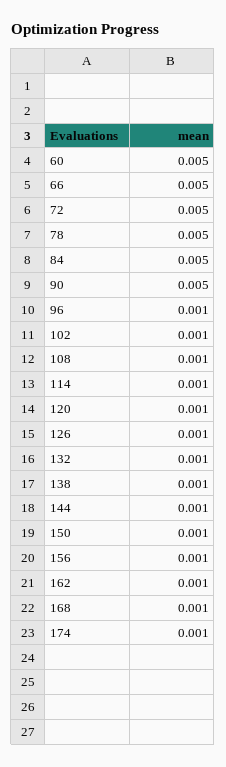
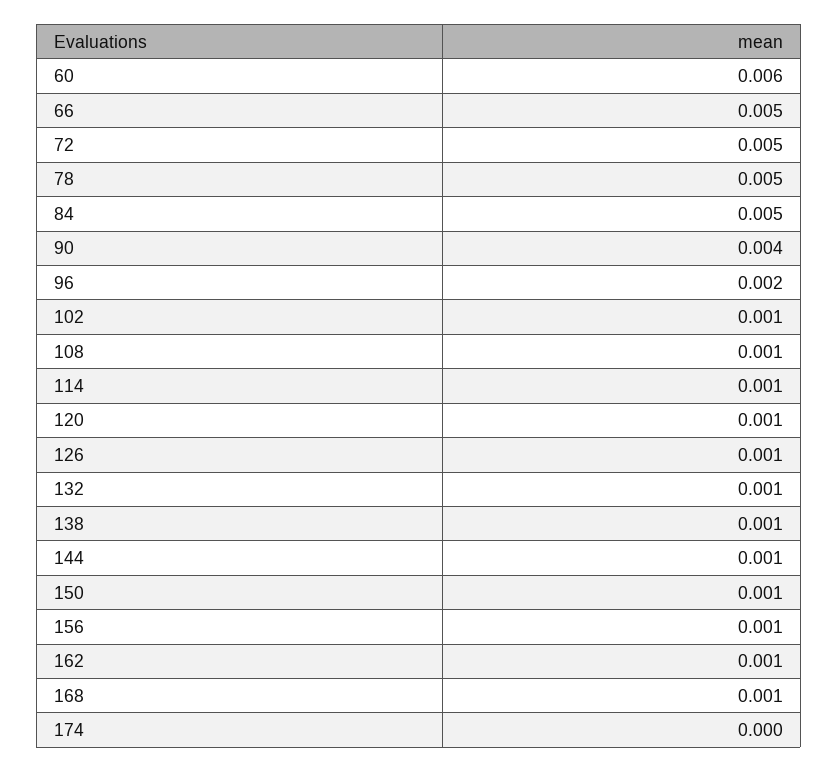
60: 0.005 -> 0.006
90: 0.005 -> 0.004
96: 0.001 -> 0.002
174: 0.001 -> 0

